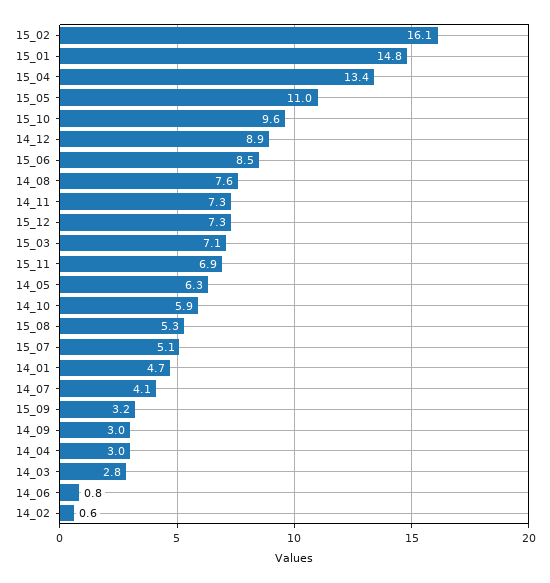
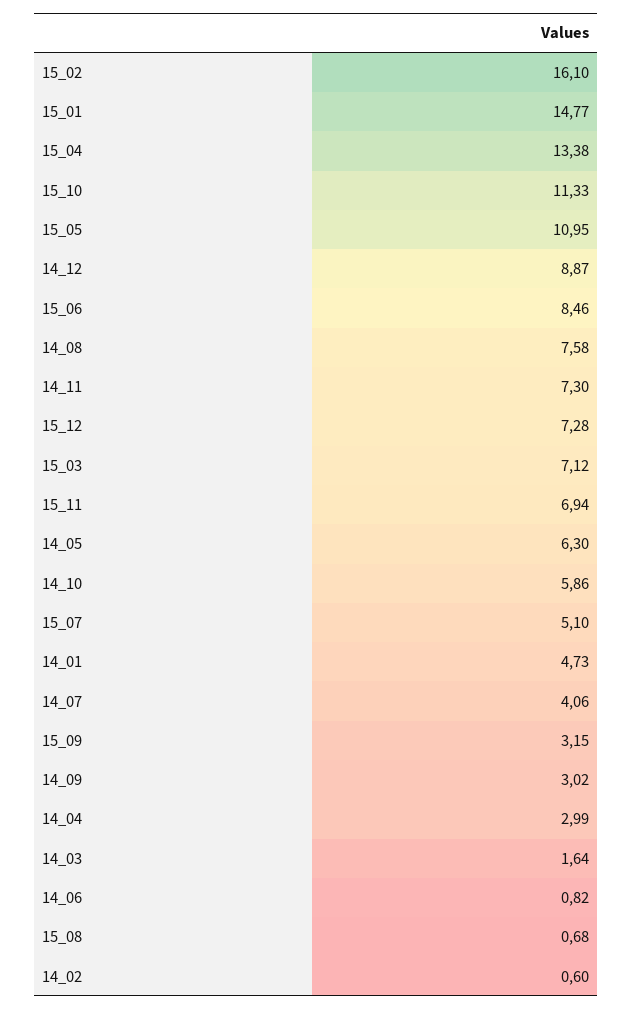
15_10: 9.6 -> 11.33
15_08: 5.3 -> 0.68
14_03: 2.8 -> 1.64

